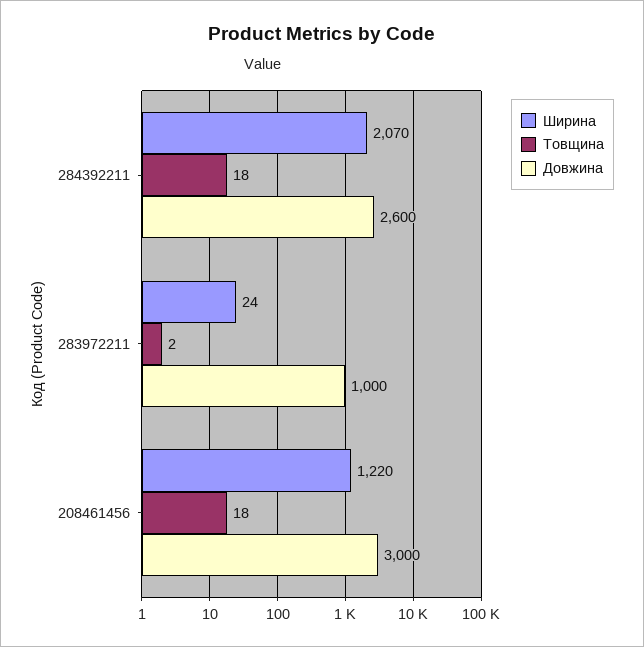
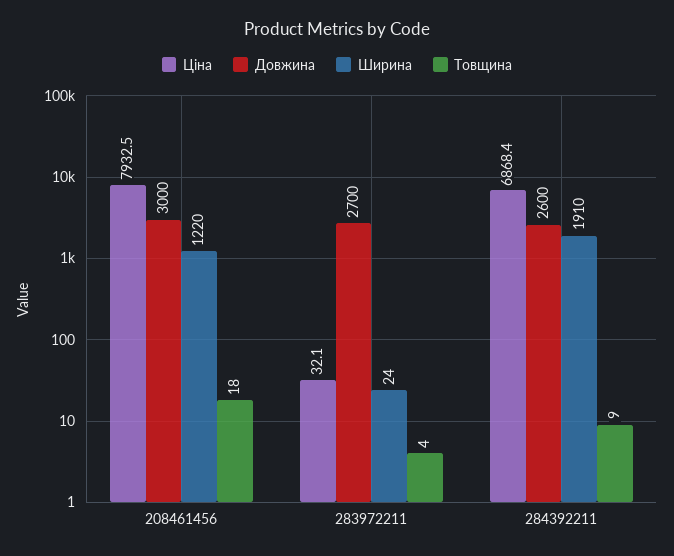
Ширина, 284392211: 2070 -> 1910
Товщина, 284392211: 18 -> 9
Товщина, 283972211: 2 -> 4
Довжина, 283972211: 1000 -> 2700
Ціна, 208461456: none -> 7932.5
Ціна, 283972211: none -> 32.1
Ціна, 284392211: none -> 6868.4

